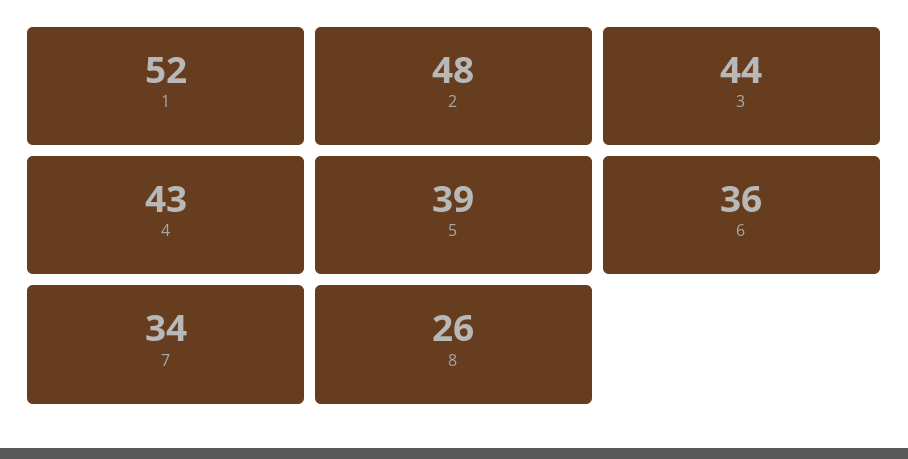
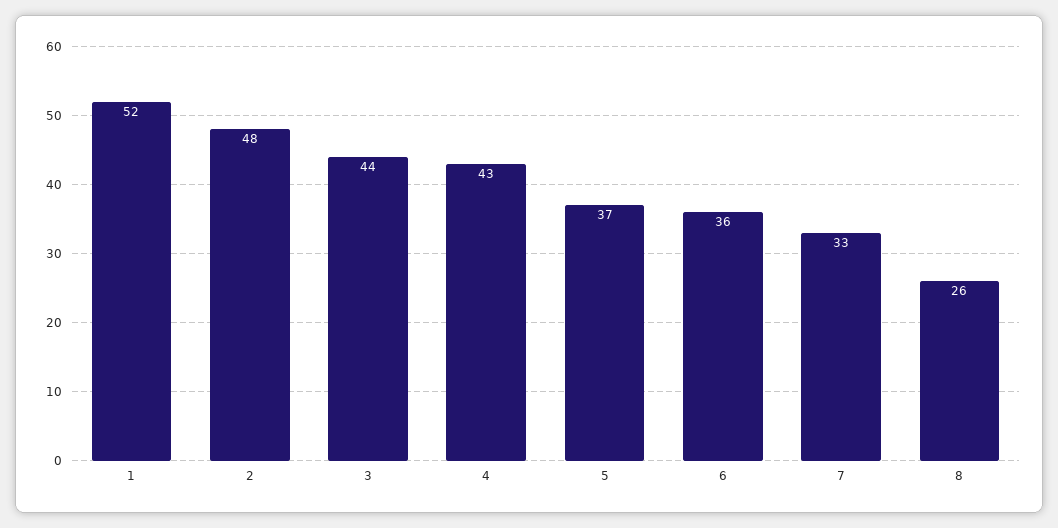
5: 39 -> 37
7: 34 -> 33

